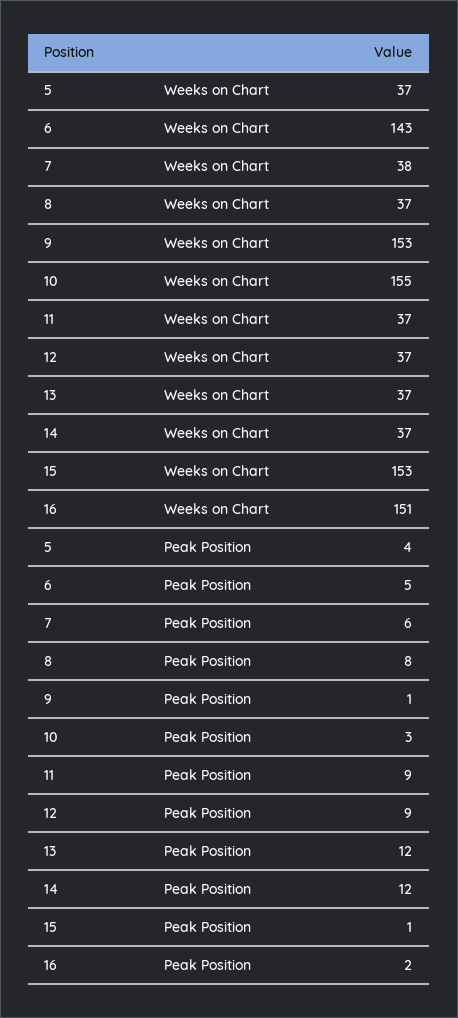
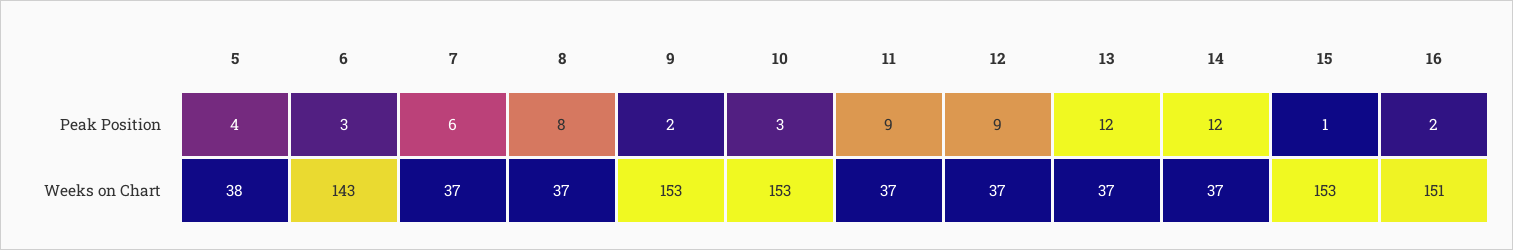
5, Weeks on Chart: 37 -> 38
7, Weeks on Chart: 38 -> 37
10, Weeks on Chart: 155 -> 153
6, Peak Position: 5 -> 3
9, Peak Position: 1 -> 2

